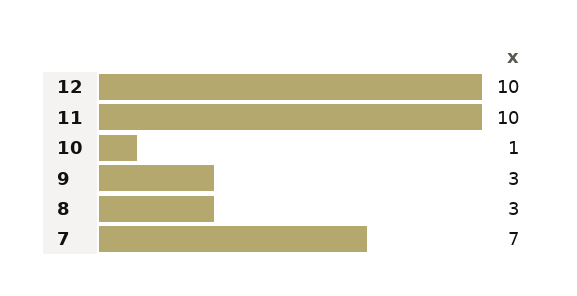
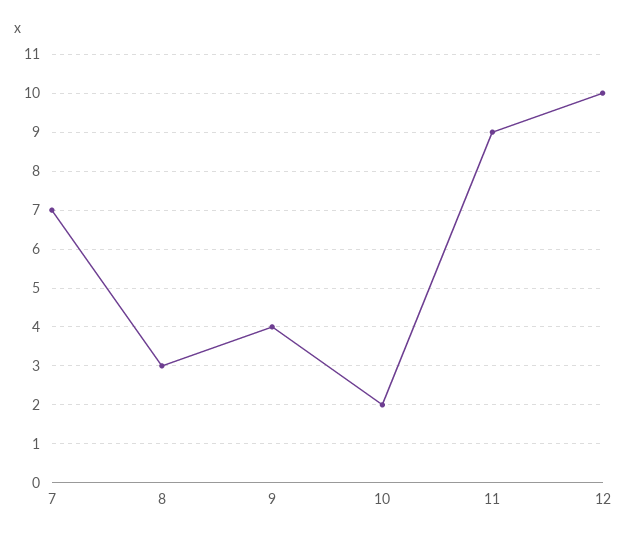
11: 10 -> 9
10: 1 -> 2
9: 3 -> 4

